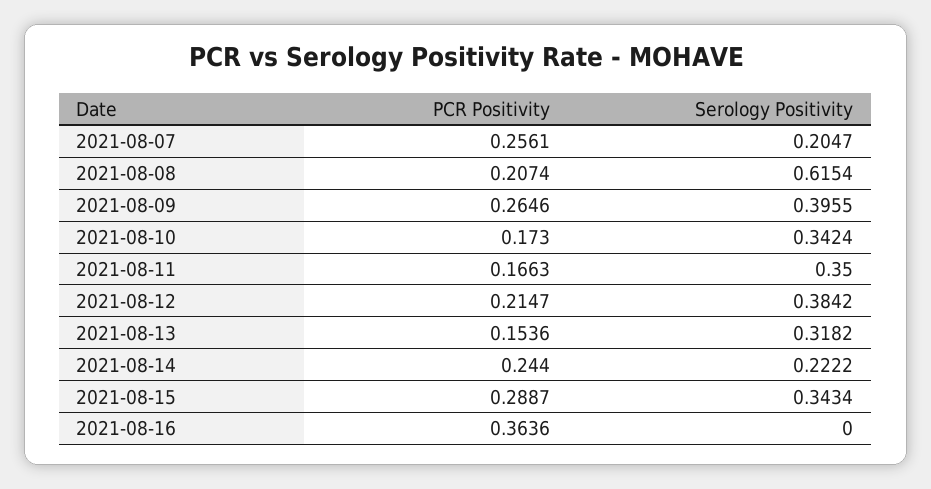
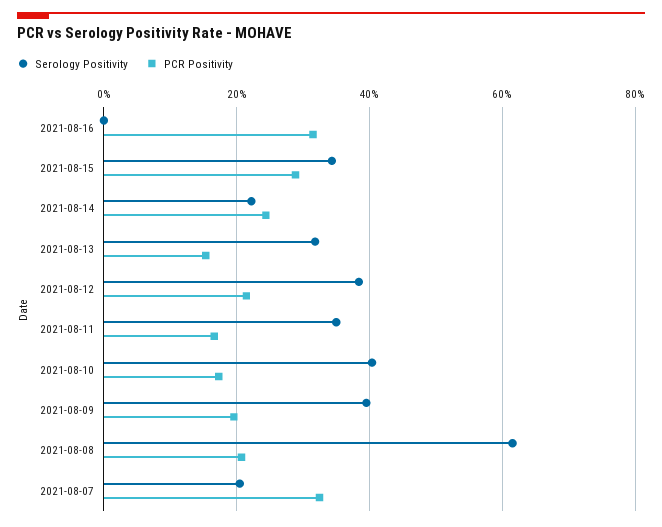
PCR Positivity, 2021-08-07: 0.2561 -> 0.32
PCR Positivity, 2021-08-09: 0.2646 -> 0.2
Serology Positivity, 2021-08-10: 0.3424 -> 0.4
PCR Positivity, 2021-08-16: 0.3636 -> 0.32

